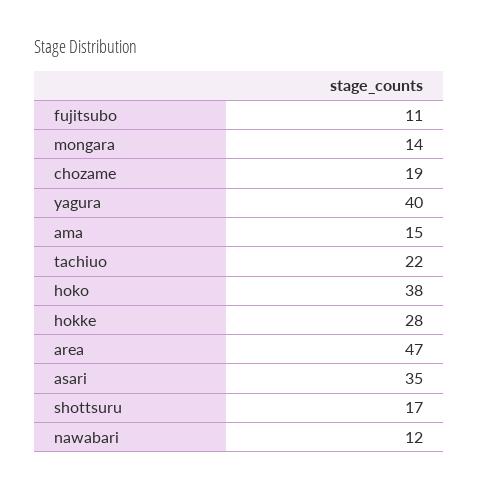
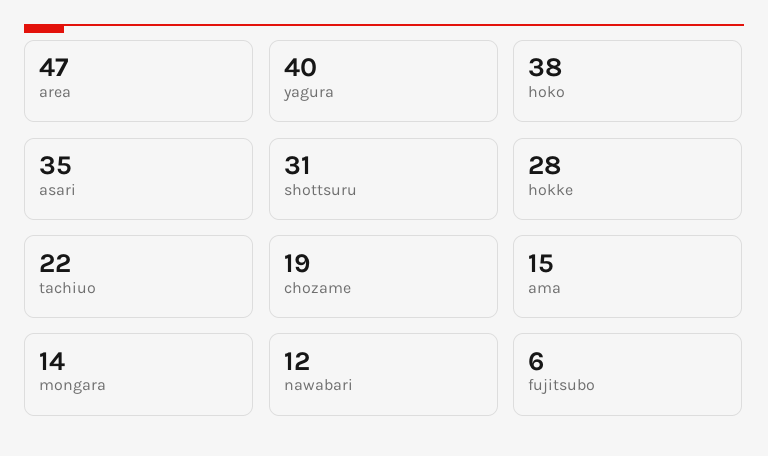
fujitsubo: 11 -> 6
shottsuru: 17 -> 31

